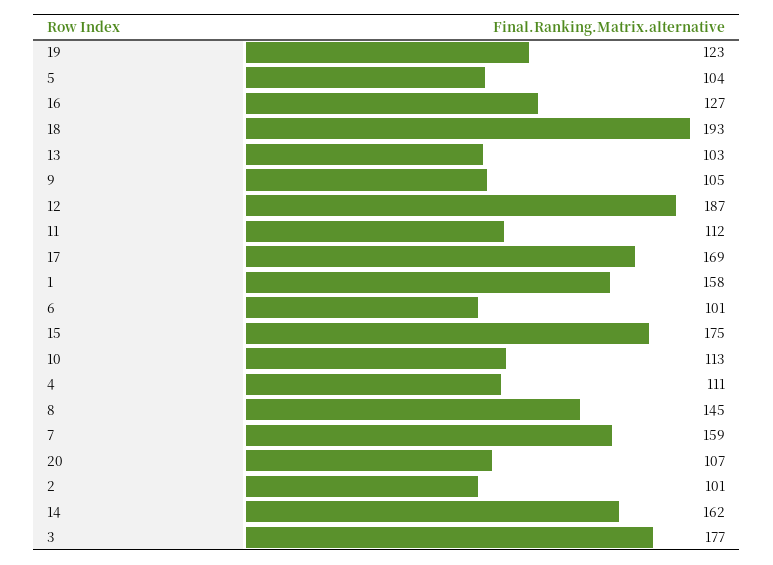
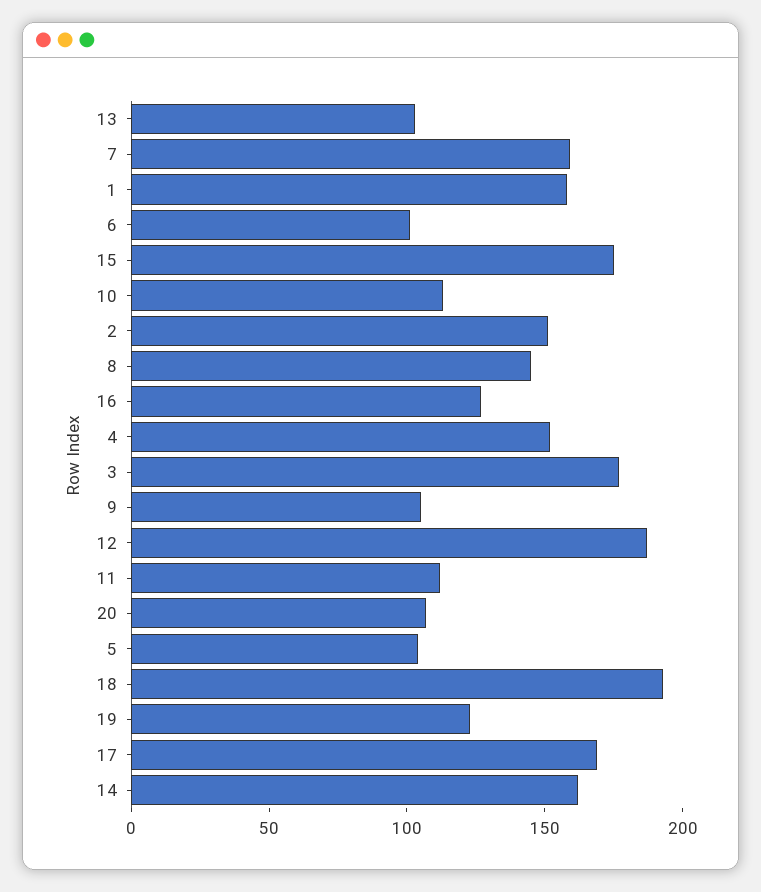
4: 111 -> 150
2: 101 -> 150

